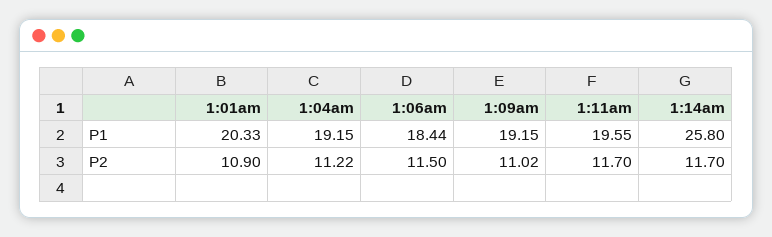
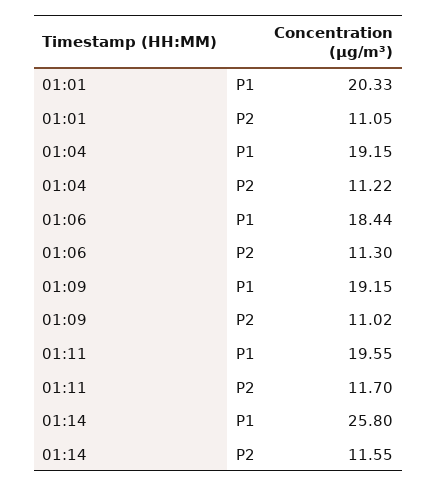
1:01am, P2: 10.9 -> 11.05
1:06am, P2: 11.5 -> 11.3
1:14am, P2: 11.7 -> 11.55

